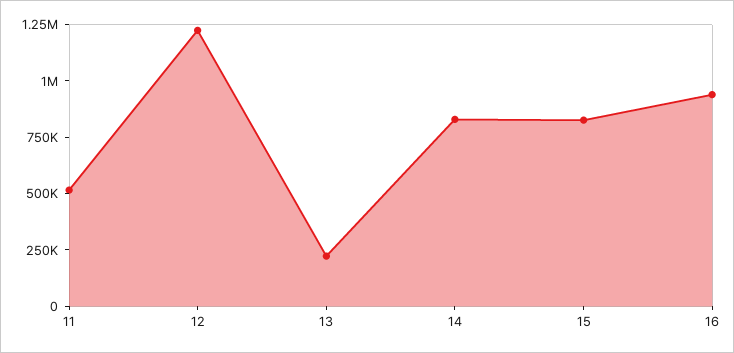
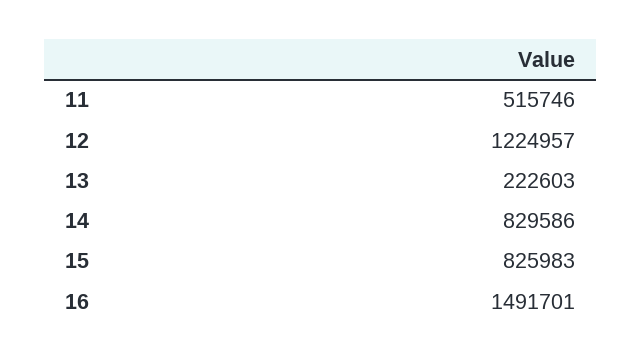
16: 950000 -> 1491701

